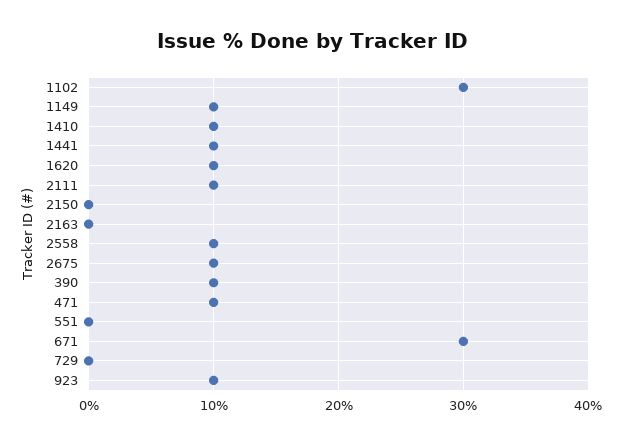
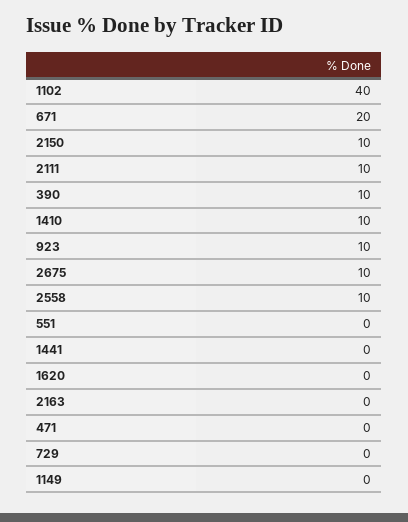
1102: 30 -> 40
1149: 10 -> 0
1441: 10 -> 0
1620: 10 -> 0
2150: 0 -> 10
471: 10 -> 0
671: 30 -> 20

